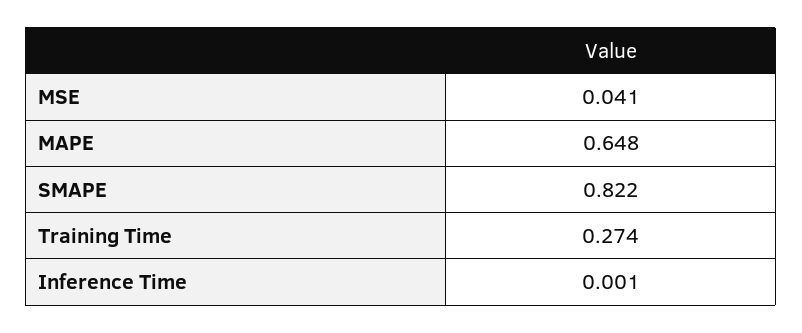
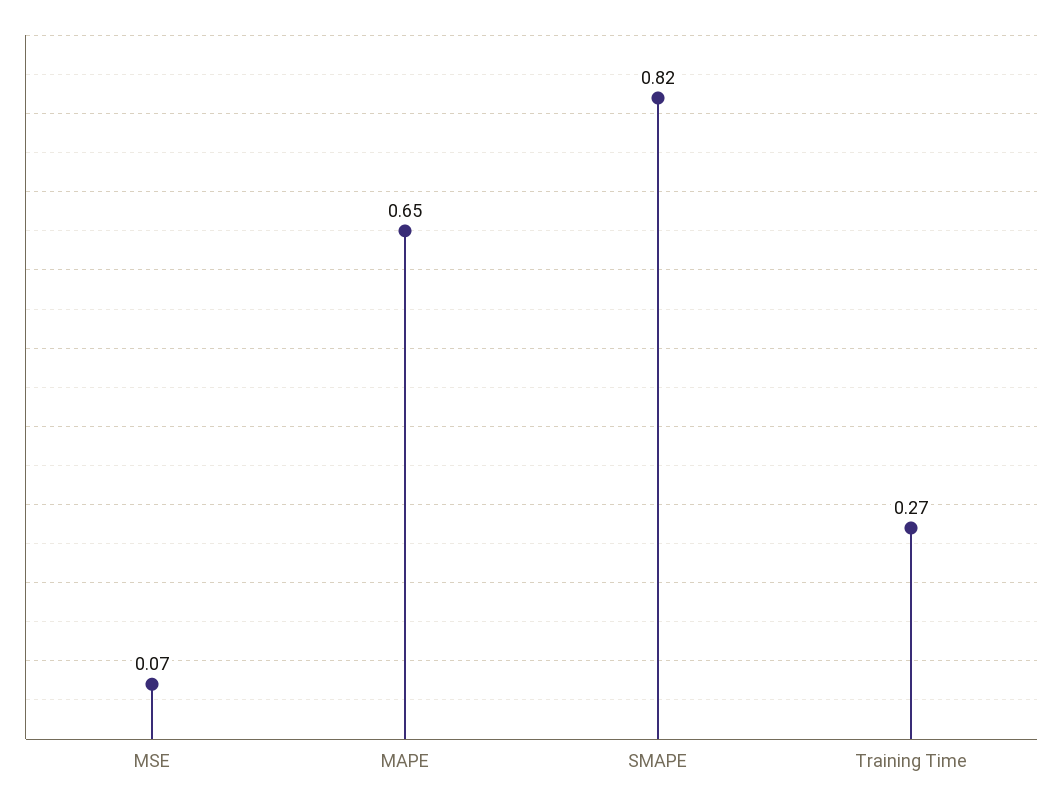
MSE: 0.041 -> 0.07
Inference Time: 0.001 -> none

